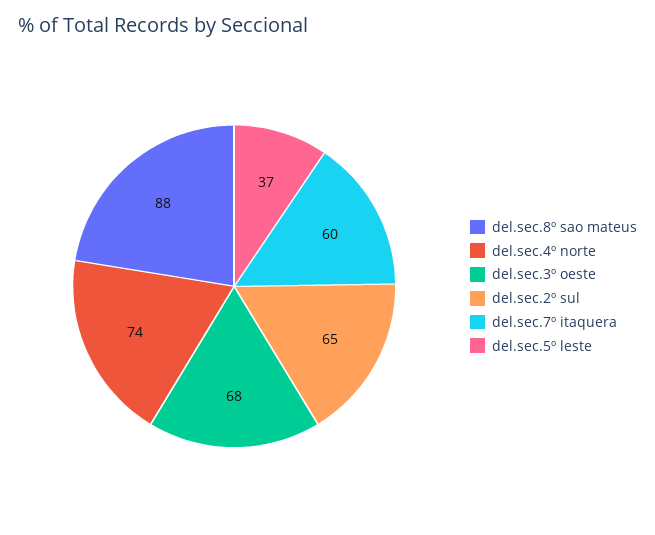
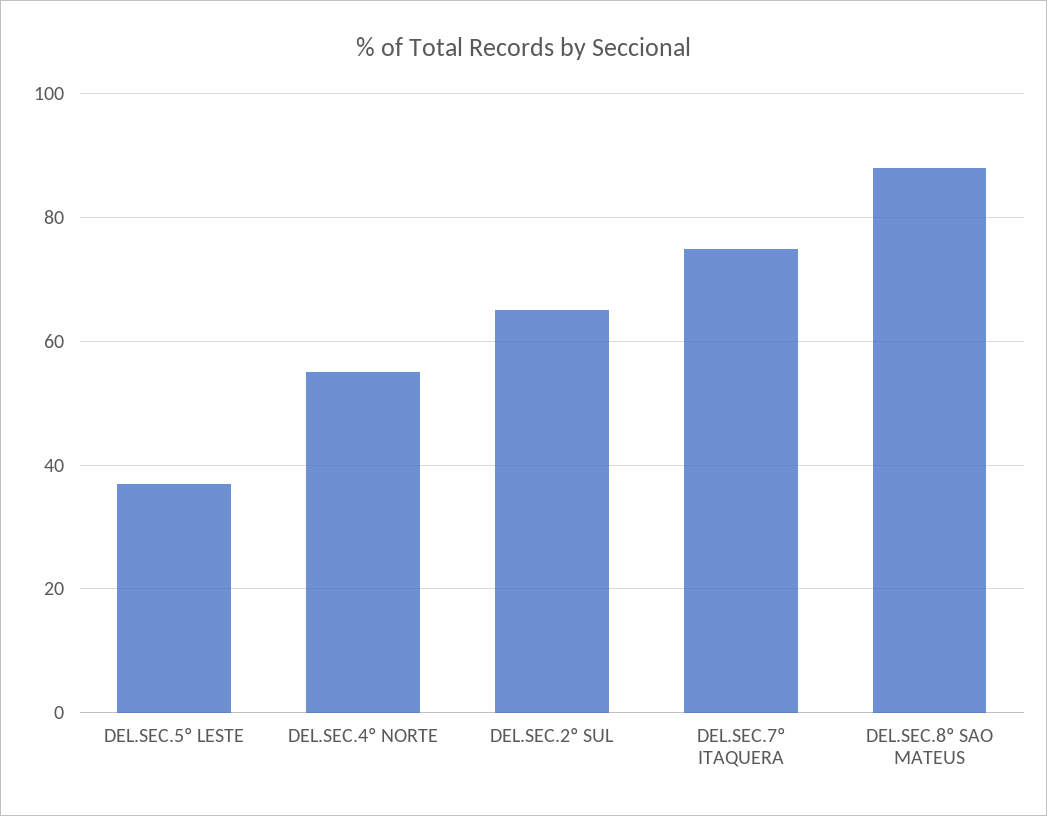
del.sec.4º norte: 74 -> 55
del.sec.3º oeste: 68 -> none
del.sec.7º itaquera: 60 -> 75

